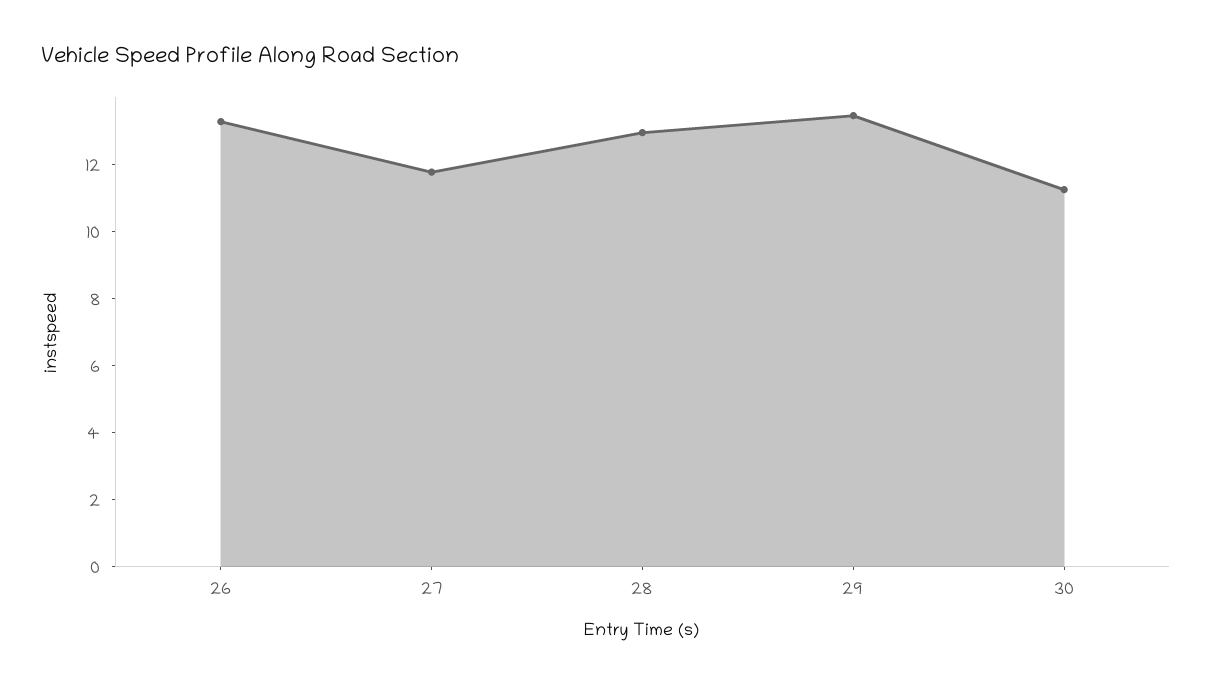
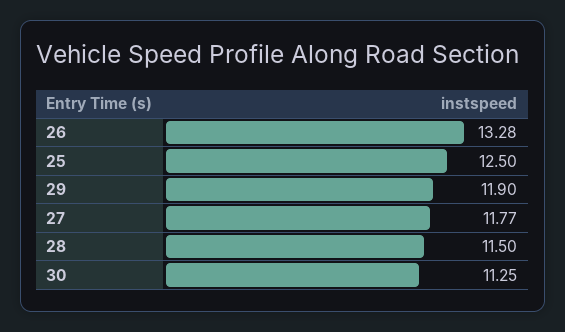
28: 13 -> 11.5
29: 13.5 -> 11.9
25: none -> 12.5

